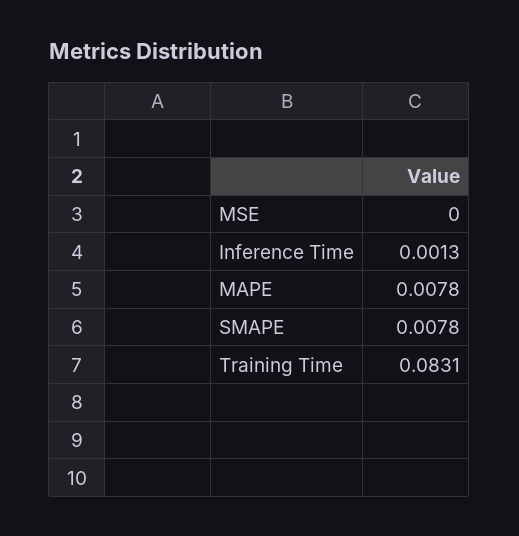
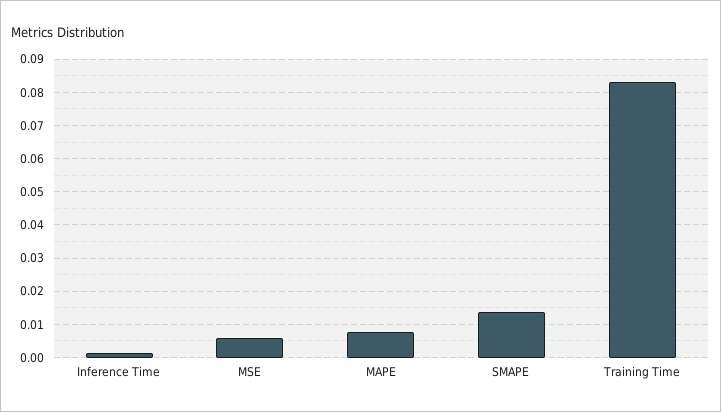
MSE: 0 -> 0.006
SMAPE: 0.0078 -> 0.014

